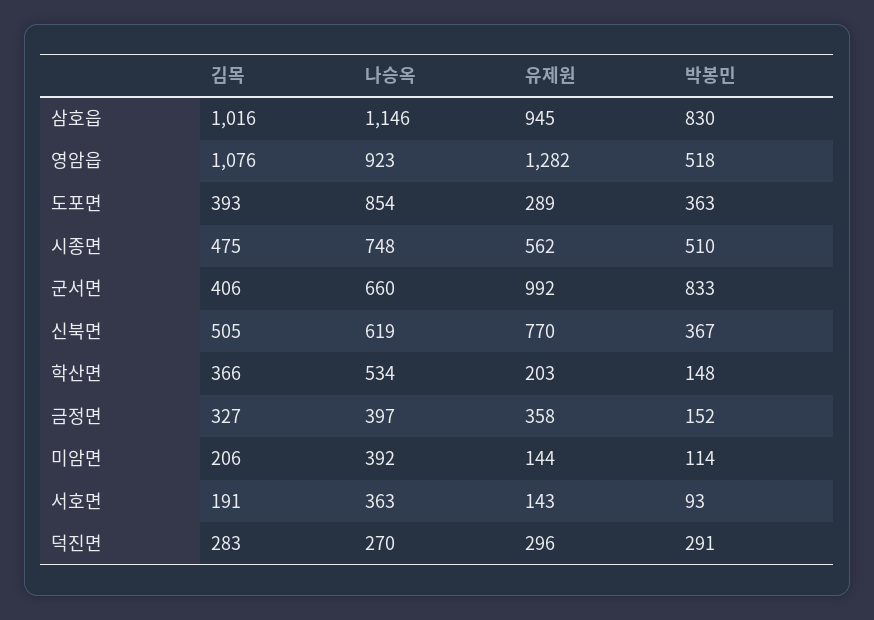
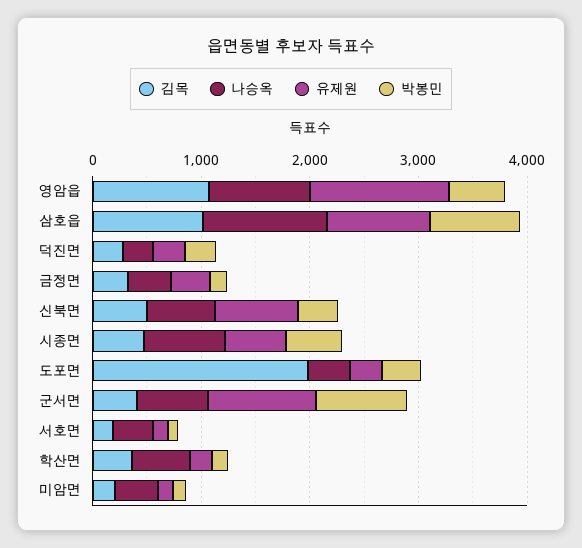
김목, 도포면: 393 -> 2000
나승옥, 도포면: 854 -> 400

